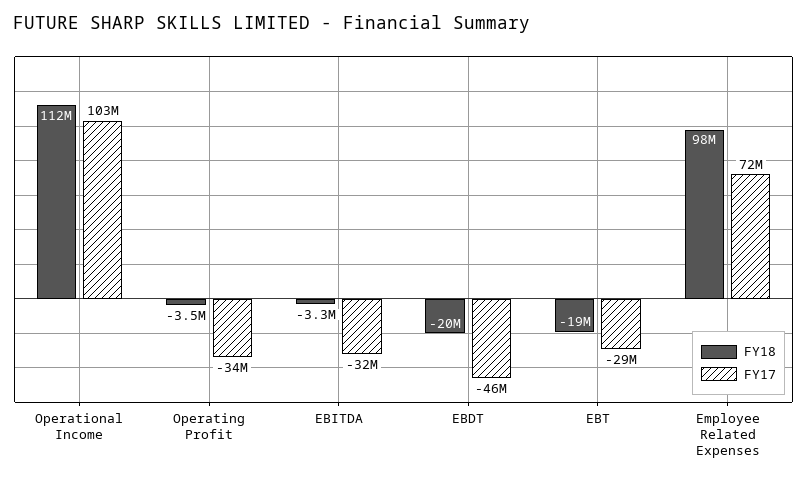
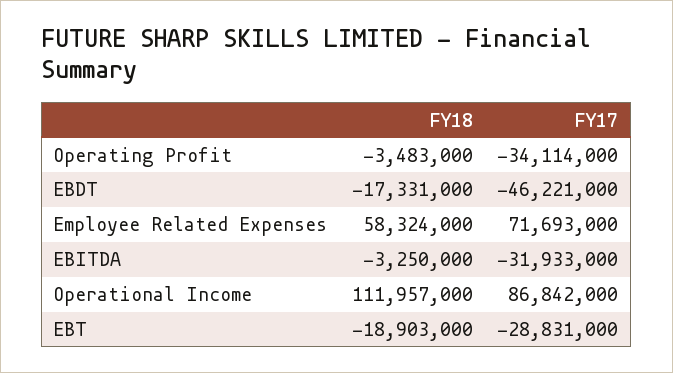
FY17, Operational Income: 103000000 -> 86842000
FY18, EBDT: -20000000 -> -17331000
FY18, Employee Related Expenses: 98000000 -> 58324000

